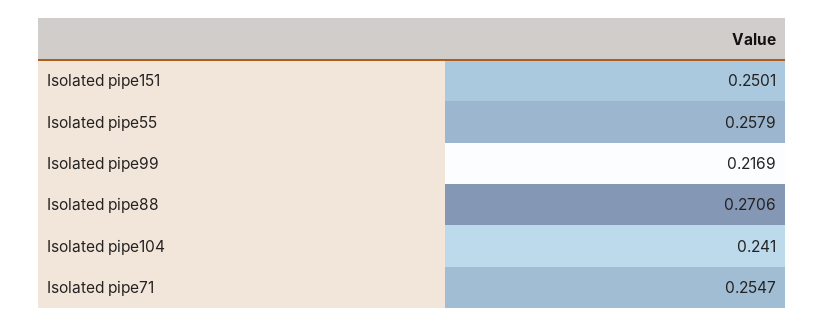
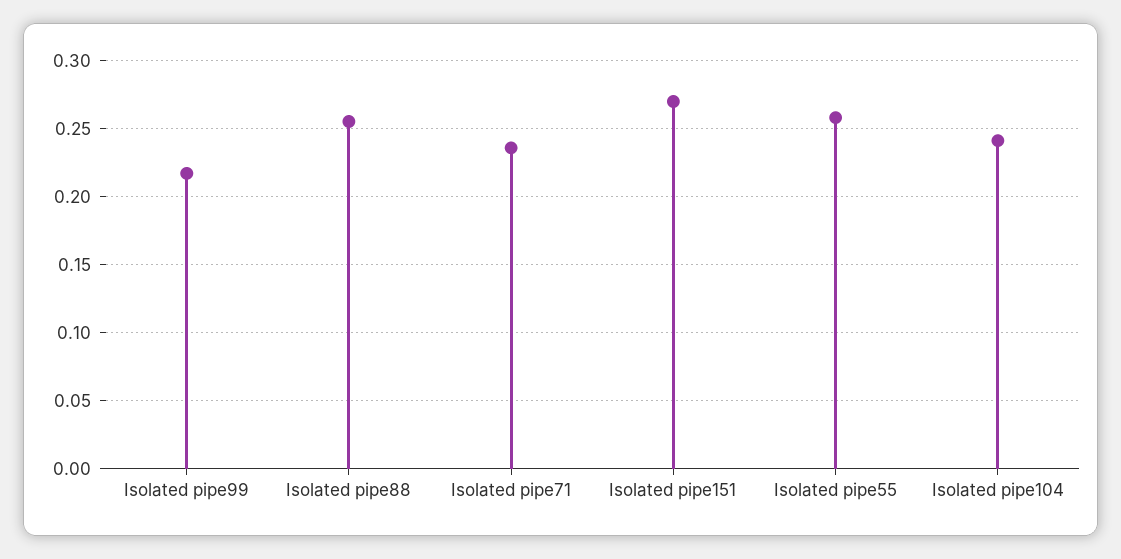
Isolated pipe151: 0.2501 -> 0.27
Isolated pipe88: 0.2706 -> 0.255
Isolated pipe71: 0.2547 -> 0.235

